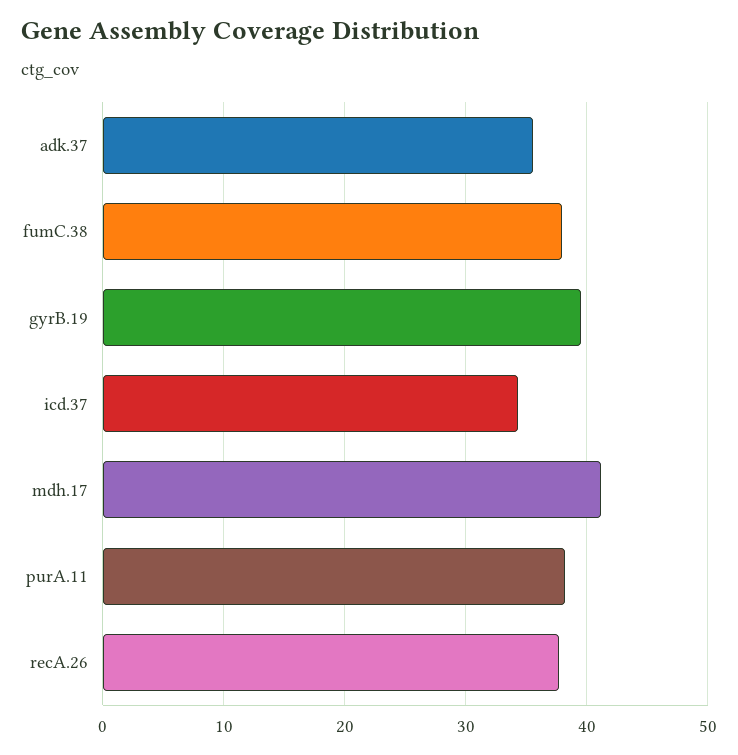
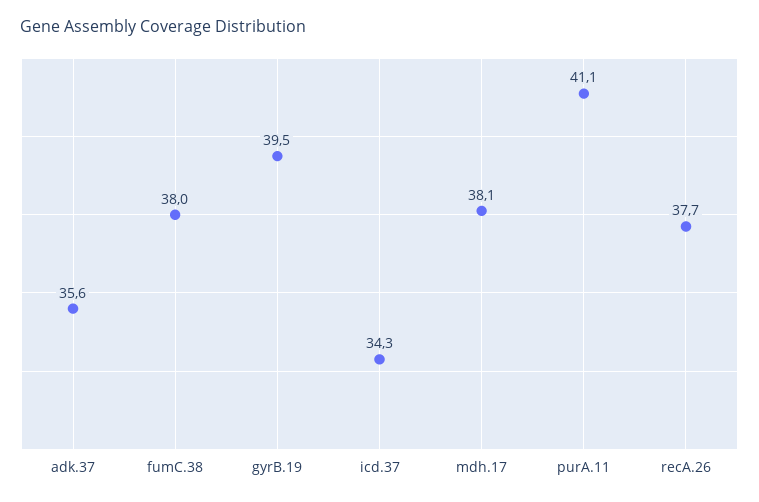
mdh.17: 41 -> 38.1
purA.11: 38 -> 41.1

